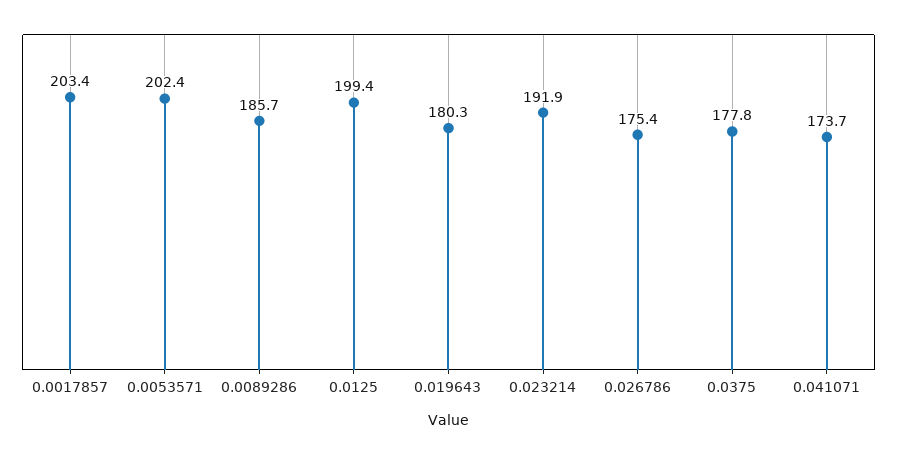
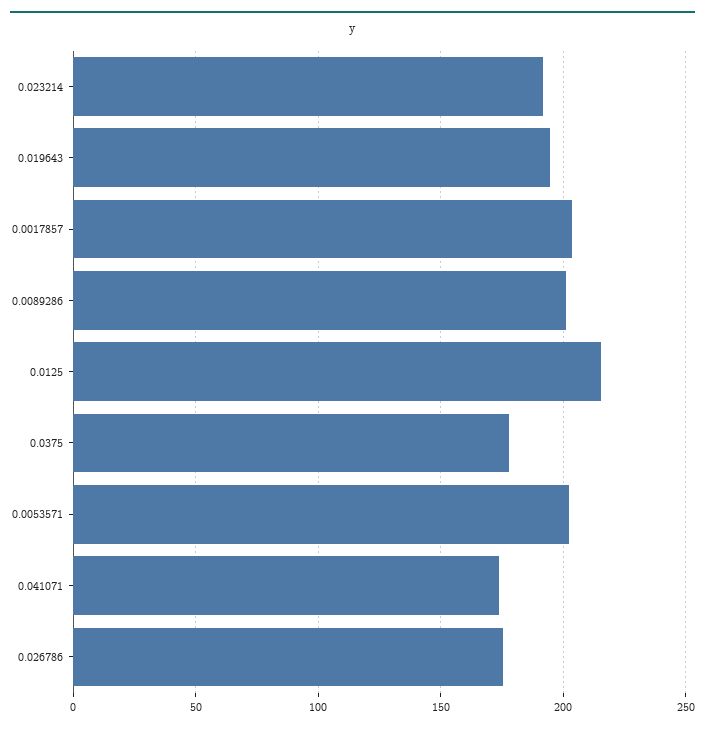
0.0089286: 185.7 -> 200
0.0125: 199.4 -> 215
0.019643: 180.3 -> 195

